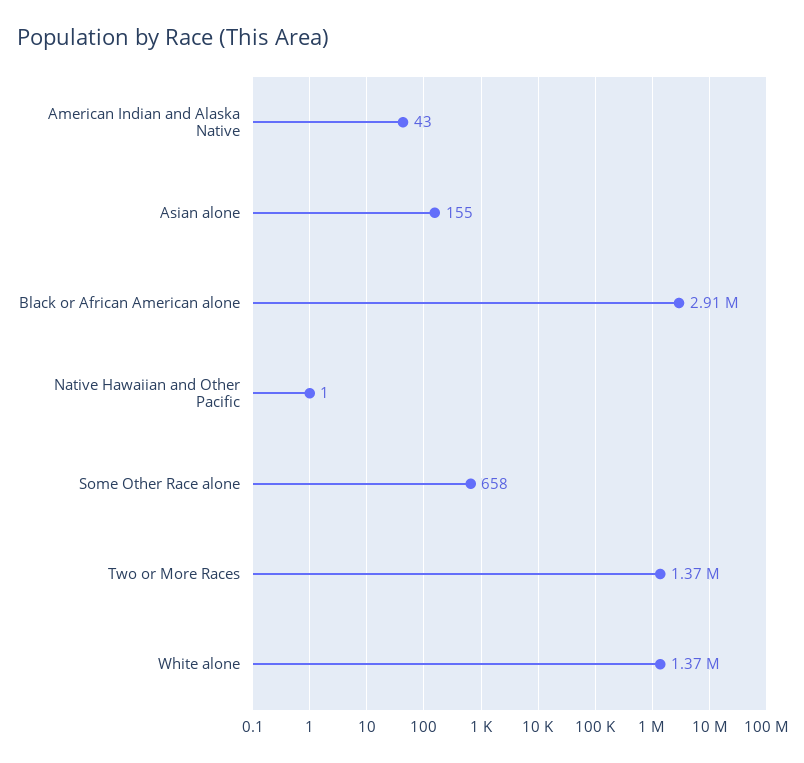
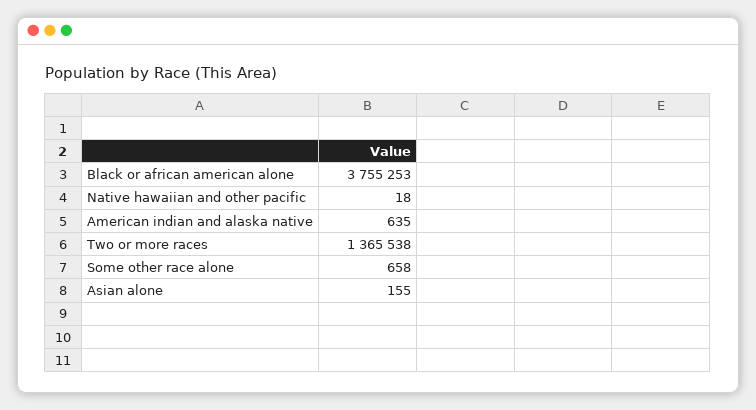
American Indian and Alaska Native: 43 -> 635
Black or African American alone: 2910000 -> 3755253
Native Hawaiian and Other Pacific: 1 -> 18
White alone: 1370000 -> none

